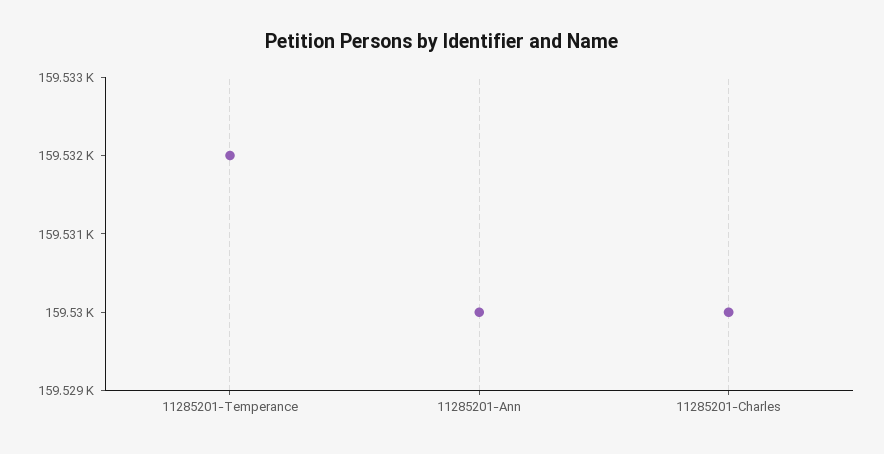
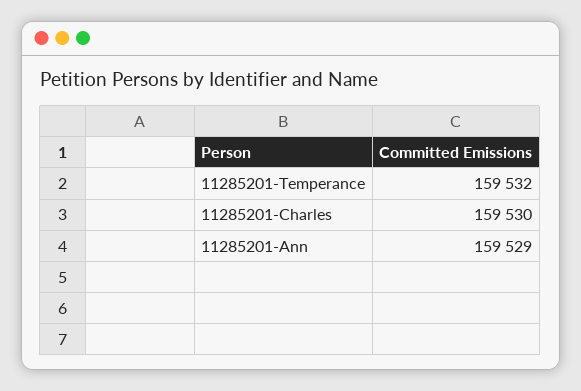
11285201-Ann: 159530 -> 159529

